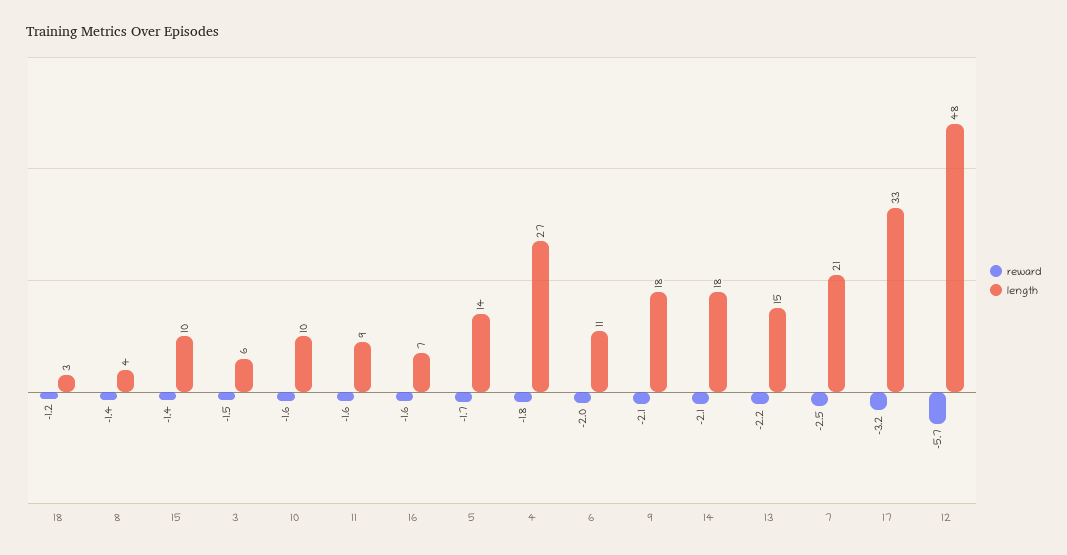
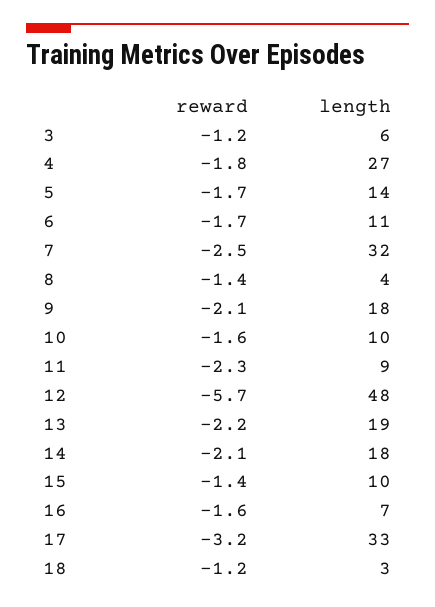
reward, 3: -1.5 -> -1.2
reward, 11: -1.6 -> -2.3
reward, 6: -2 -> -1.7
length, 13: 15 -> 19
length, 7: 21 -> 32

